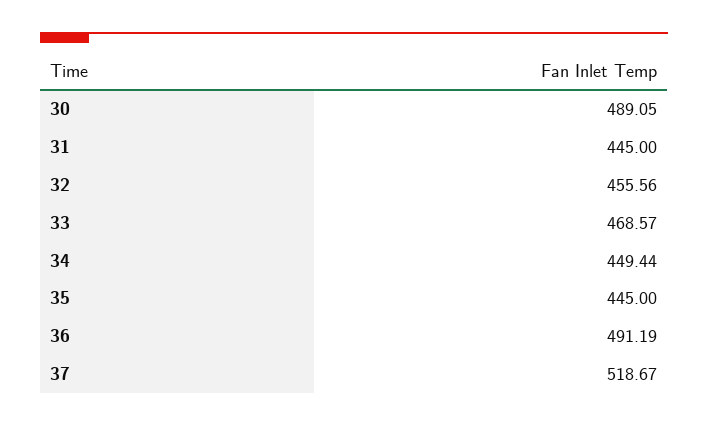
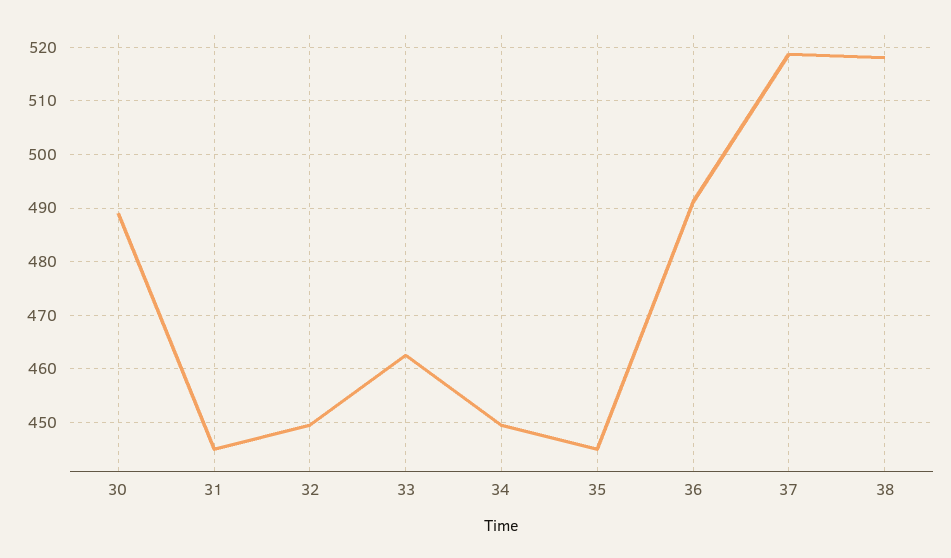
32: 455.56 -> 450
33: 468.57 -> 462
38: none -> 518

